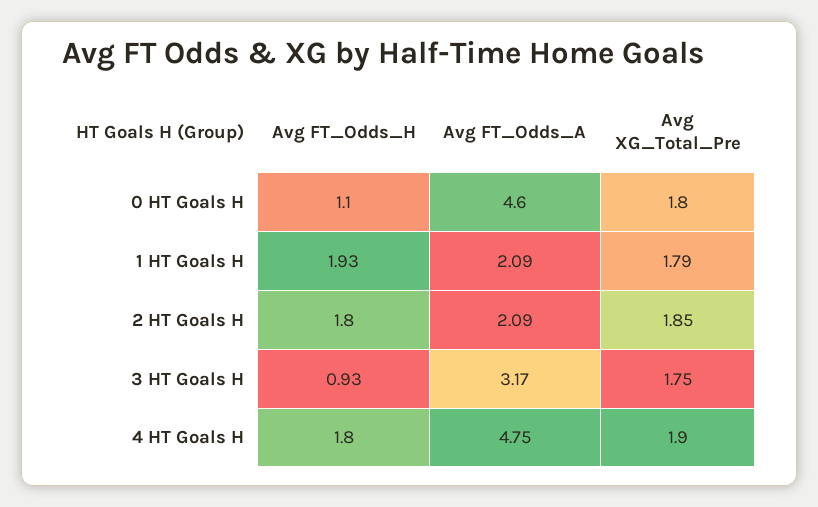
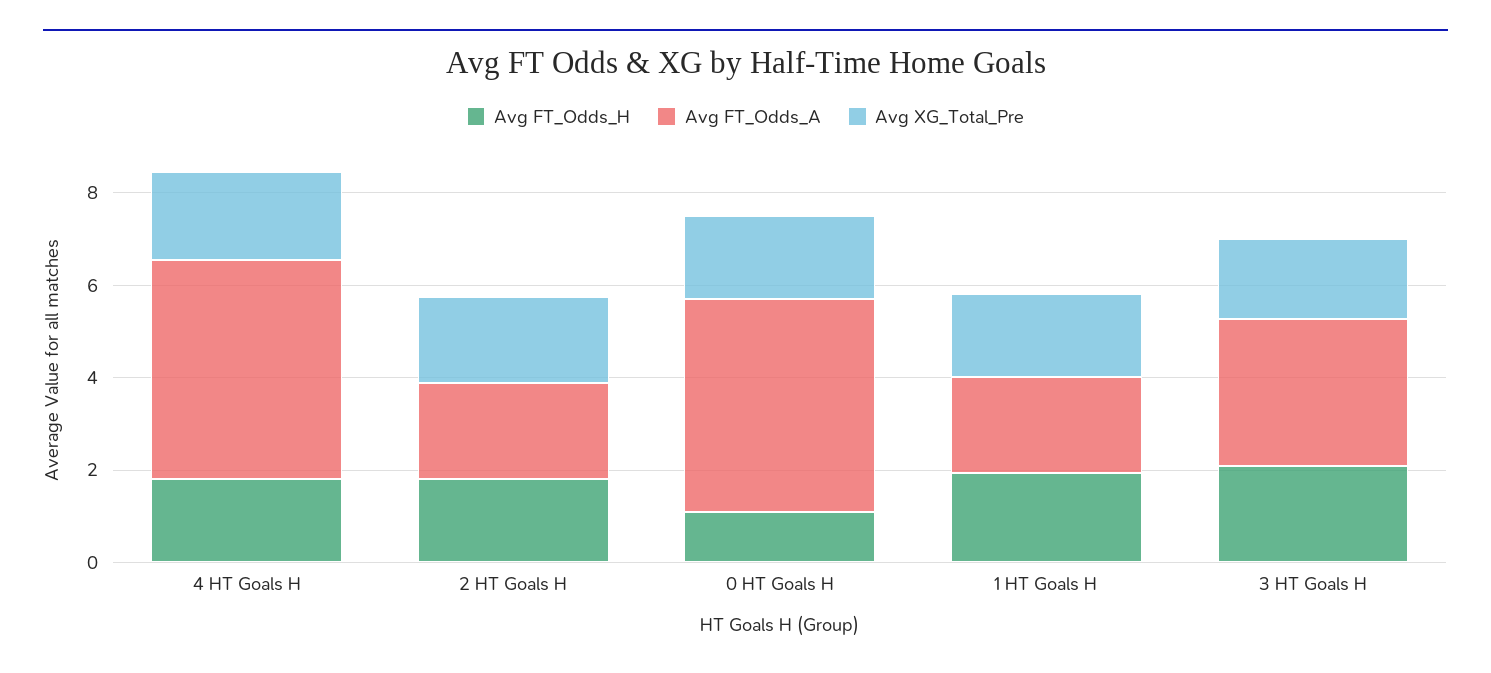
Avg FT_Odds_H, 3 HT Goals H: 0.93 -> 2

